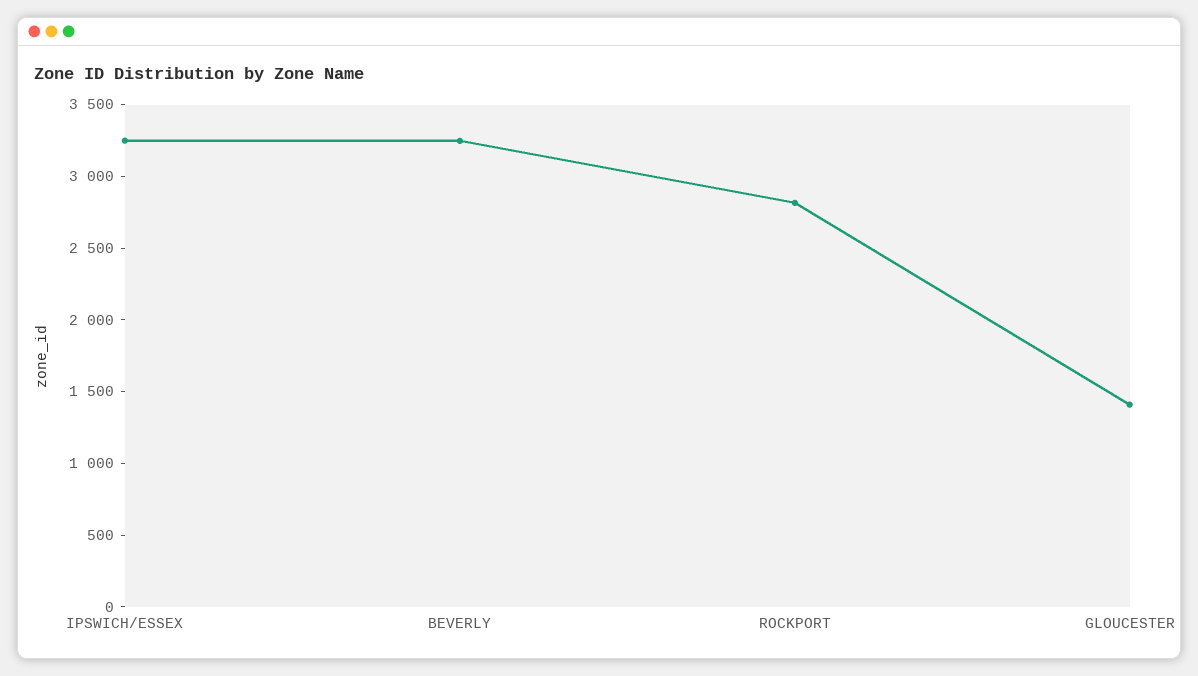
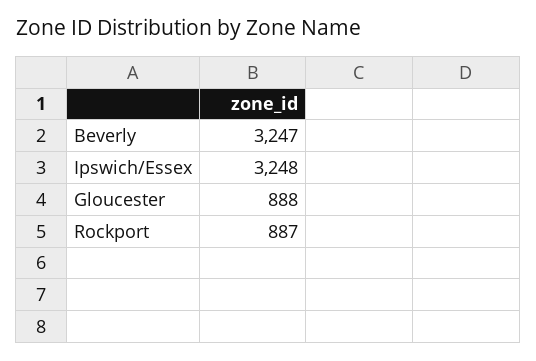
ROCKPORT: 2800 -> 887
GLOUCESTER: 1400 -> 888

